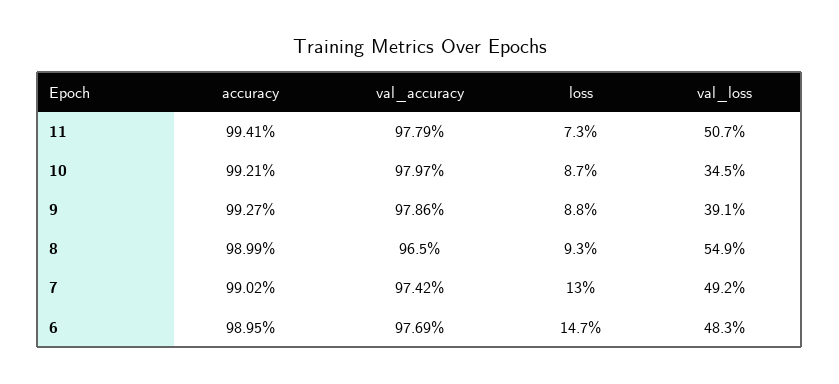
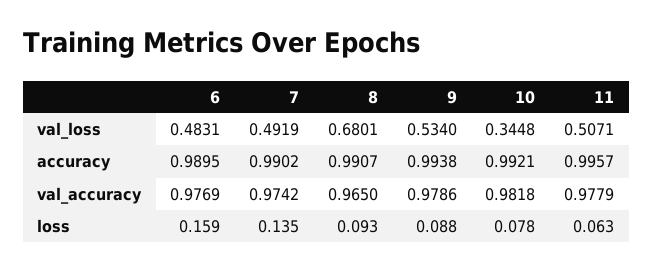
accuracy, 11: 0.9941 -> 0.9957
loss, 11: 0.073 -> 0.063
val_accuracy, 10: 0.9797 -> 0.9818
loss, 10: 0.087 -> 0.078
accuracy, 9: 0.9927 -> 0.9938
val_loss, 9: 0.391 -> 0.534
accuracy, 8: 0.9899 -> 0.9907
val_loss, 8: 0.549 -> 0.6801
loss, 7: 0.13 -> 0.135
loss, 6: 0.147 -> 0.159

